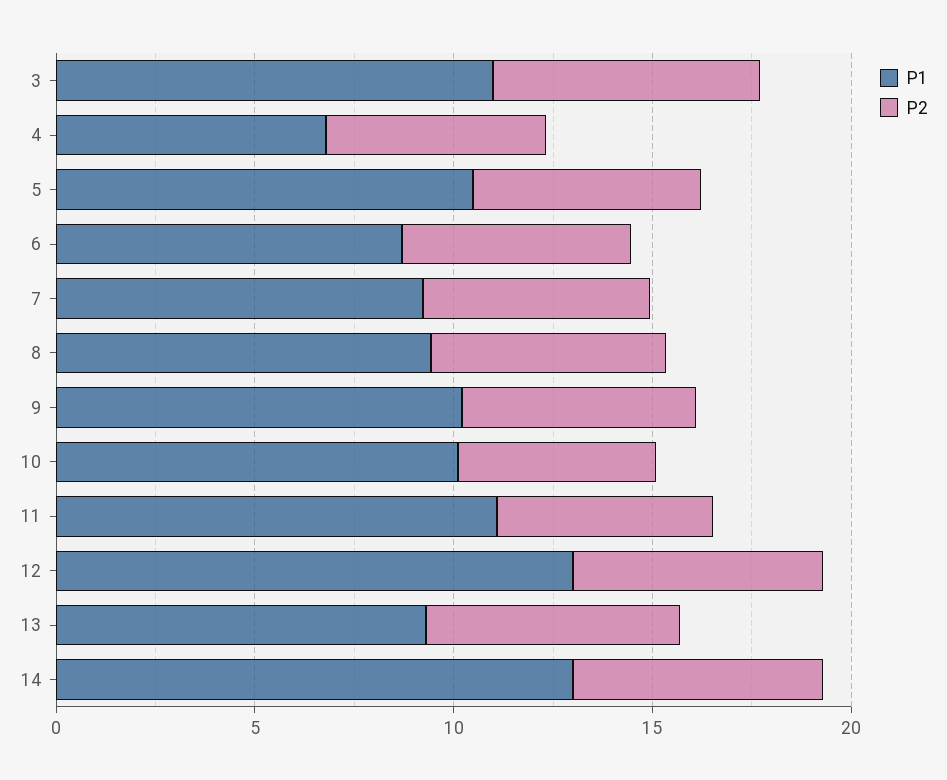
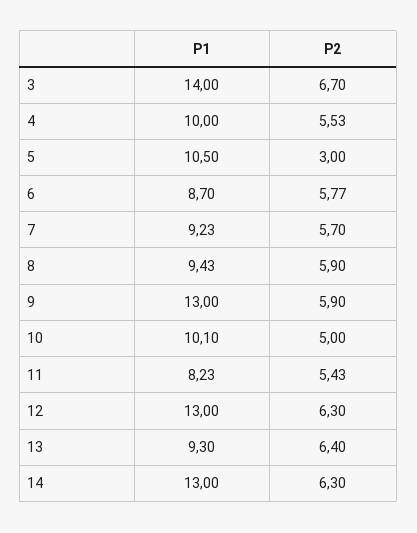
P1, 3: 11 -> 14
P1, 4: 7 -> 10
P2, 5: 6 -> 3
P1, 9: 10 -> 13
P1, 11: 11 -> 8.23

